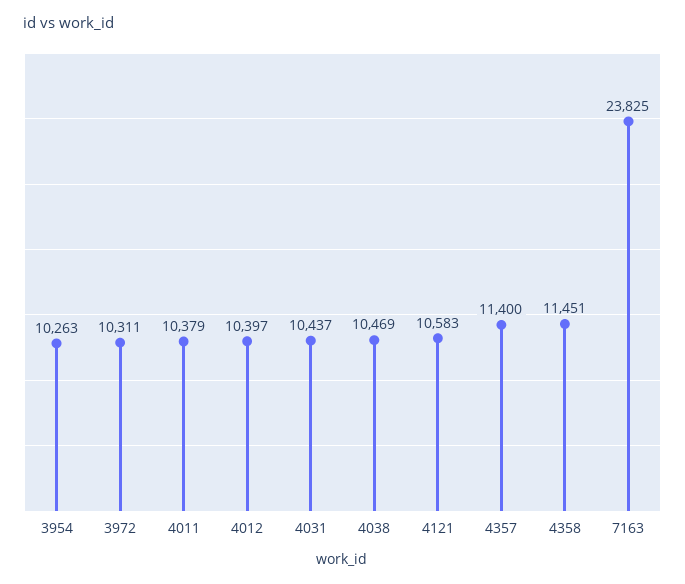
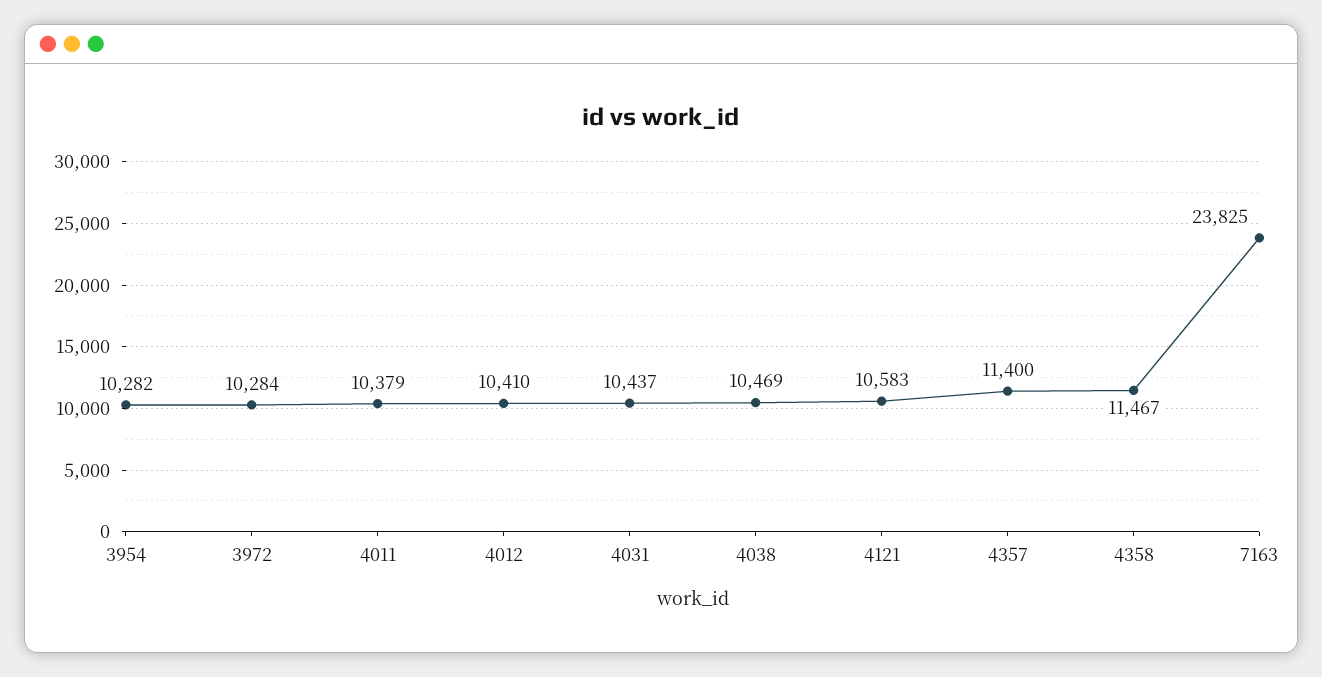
3954: 10263 -> 10282
3972: 10311 -> 10284
4012: 10397 -> 10410
4358: 11451 -> 11467

